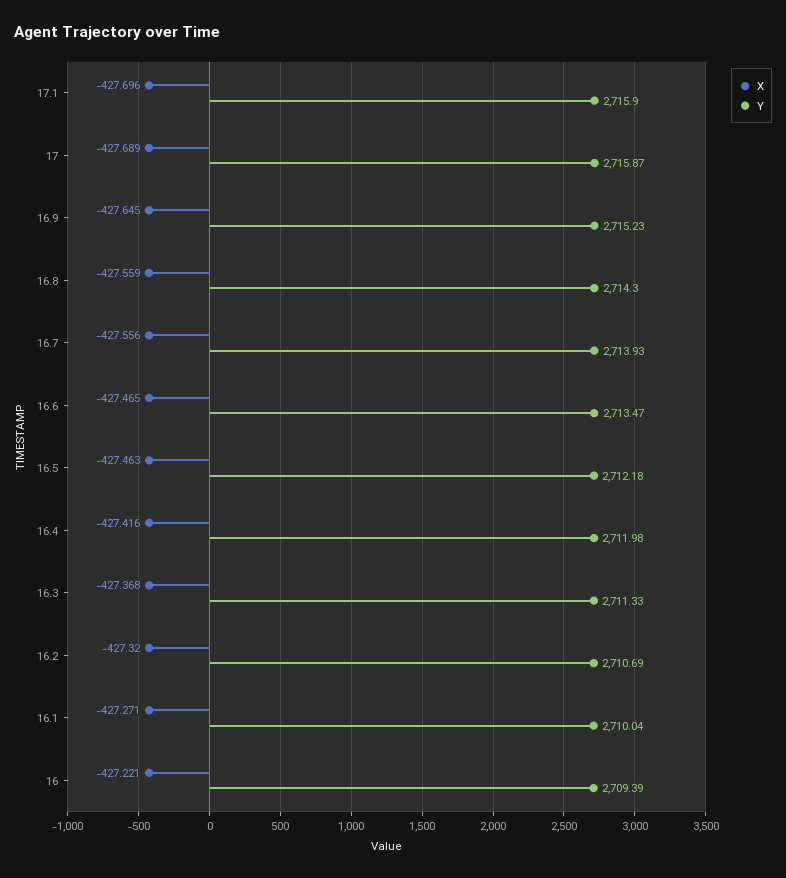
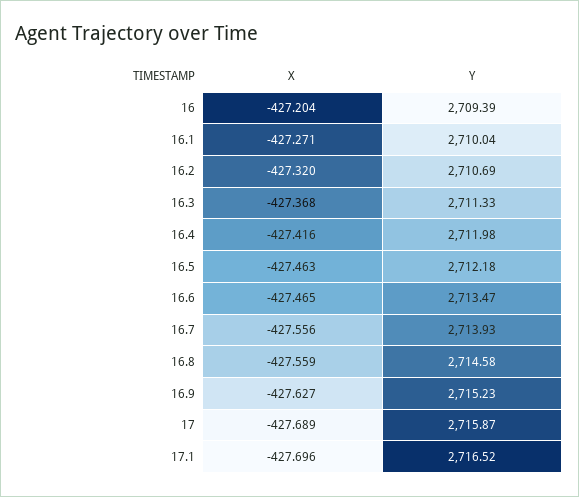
Y, 17.1: 2715.9 -> 2716.52
X, 16.9: -427.645 -> -427.627
Y, 16.8: 2714.3 -> 2714.58
X, 16: -427.221 -> -427.204

